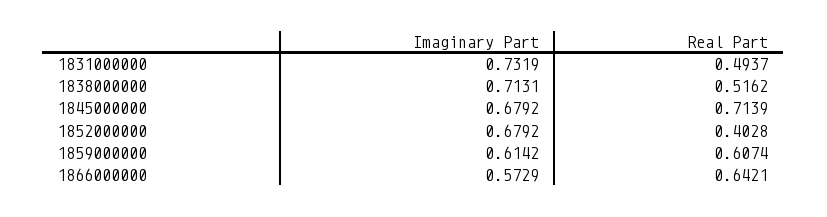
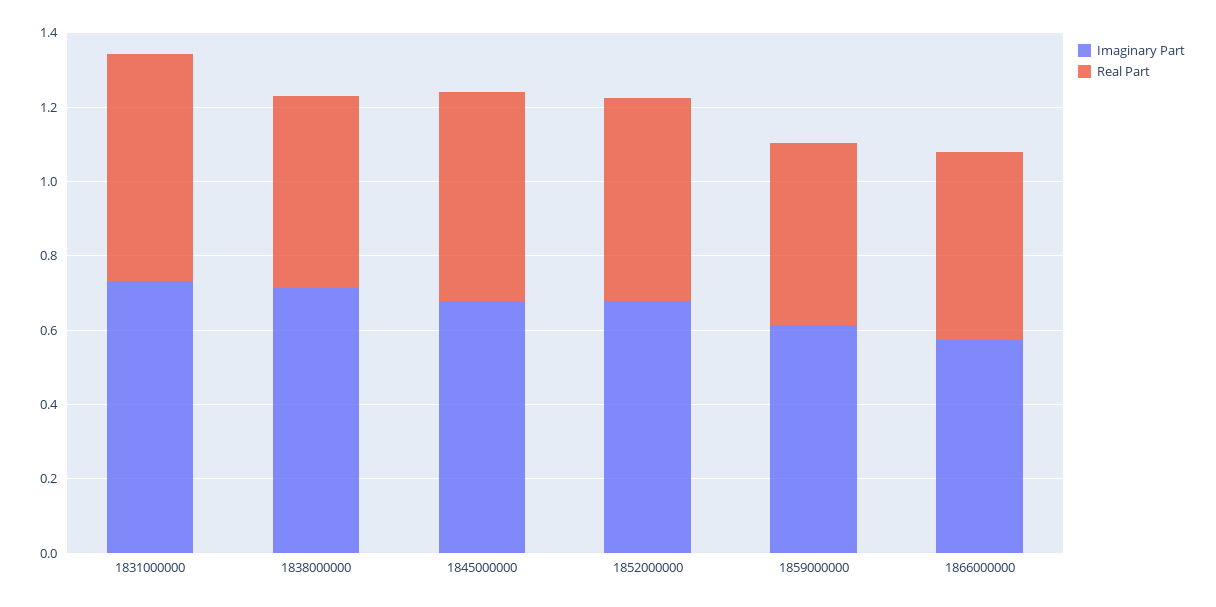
Real Part, 1831000000: 0.4937 -> 0.6
Real Part, 1845000000: 0.7139 -> 0.55
Real Part, 1852000000: 0.4028 -> 0.55
Real Part, 1859000000: 0.6074 -> 0.5
Real Part, 1866000000: 0.6421 -> 0.5

